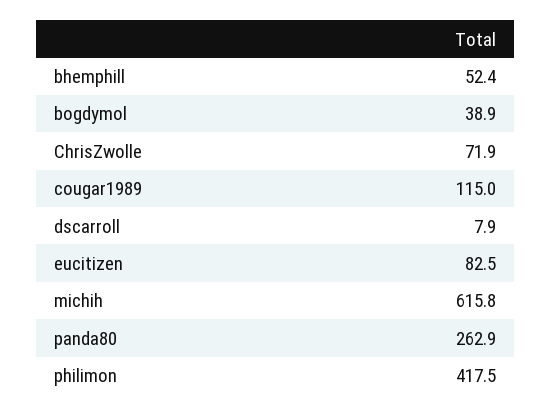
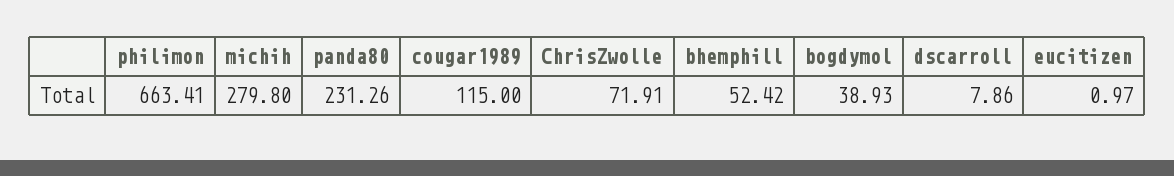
eucitizen: 82.5 -> 0.97
michih: 615.8 -> 279.8
panda80: 262.9 -> 231.26
philimon: 417.5 -> 663.41

